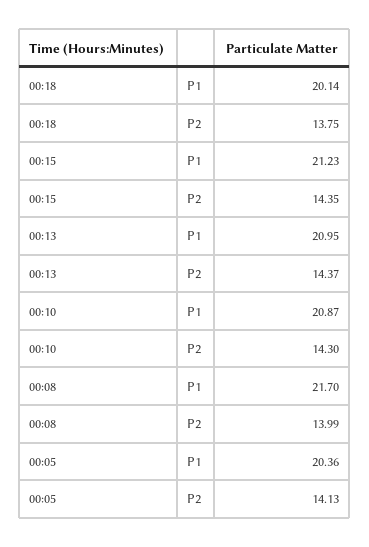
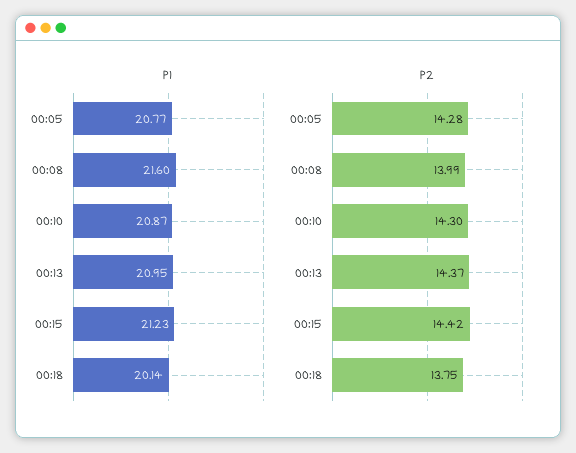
P2, 00:15: 14.35 -> 14.42
P1, 00:08: 21.7 -> 21.6
P1, 00:05: 20.36 -> 20.77
P2, 00:05: 14.13 -> 14.28

